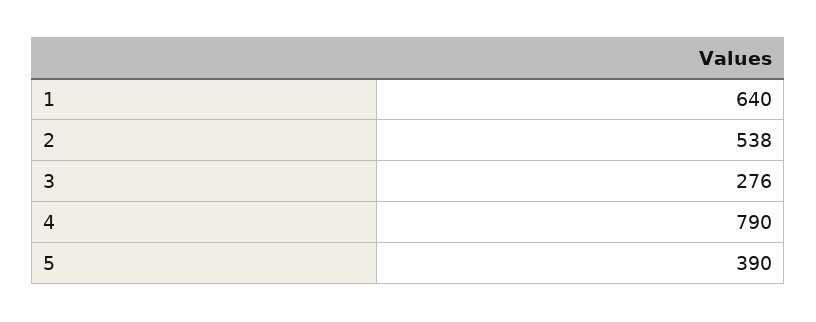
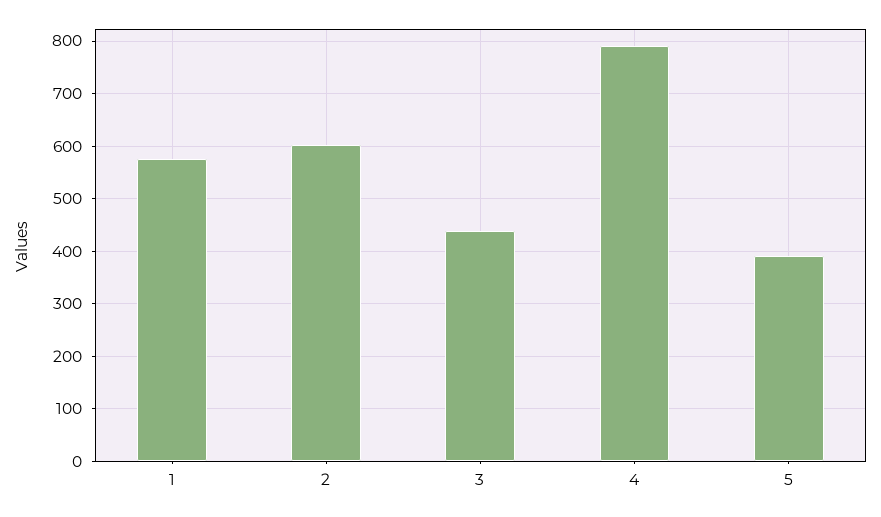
1: 640 -> 580
2: 538 -> 600
3: 276 -> 440

